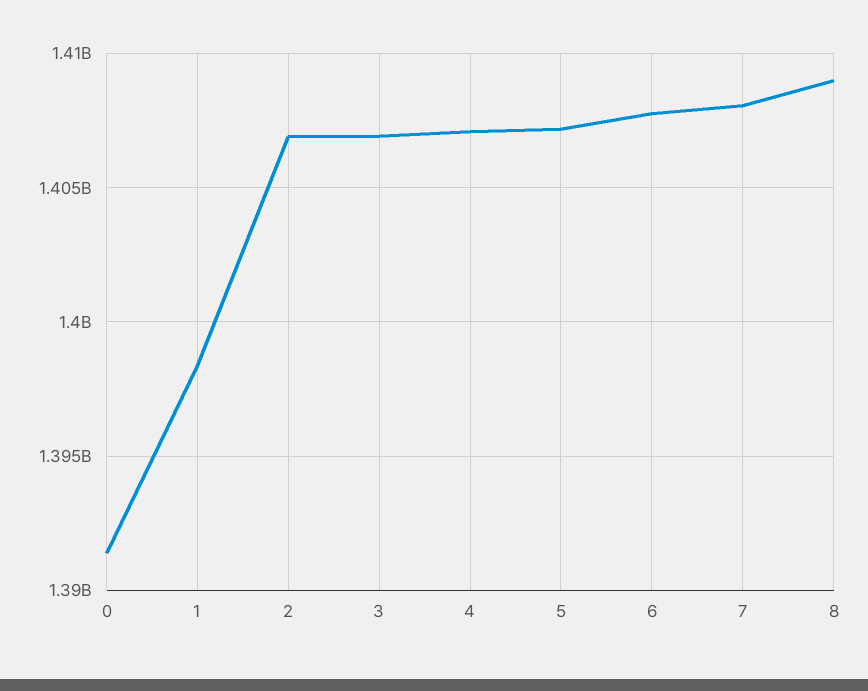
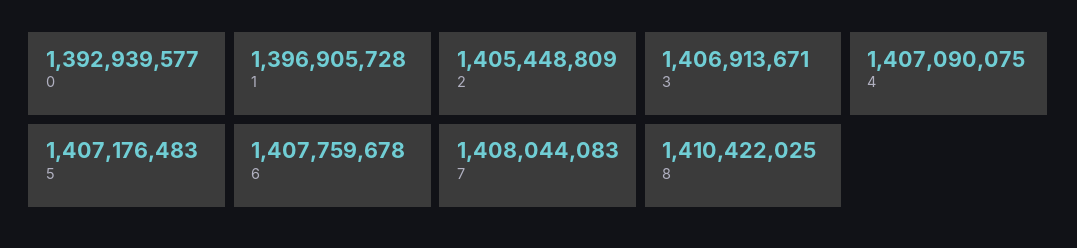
0: 1391500000 -> 1392939577
1: 1398500000 -> 1396905728
2: 1407000000 -> 1405448809
8: 1409000000 -> 1410422025

